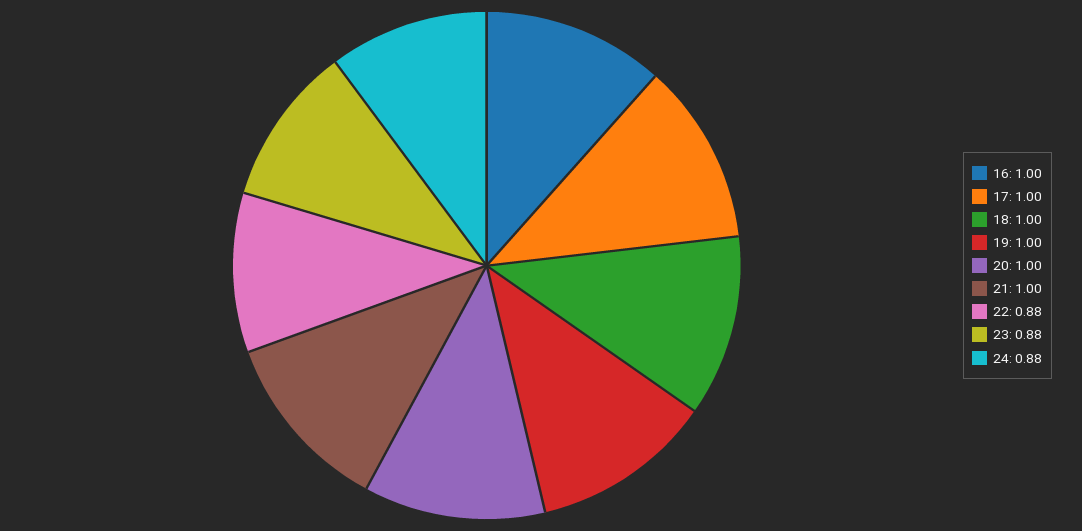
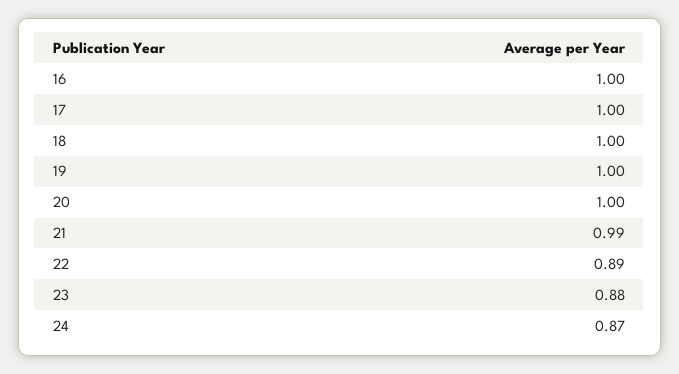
21: 1 -> 0.99
22: 0.88 -> 0.89
24: 0.88 -> 0.87

